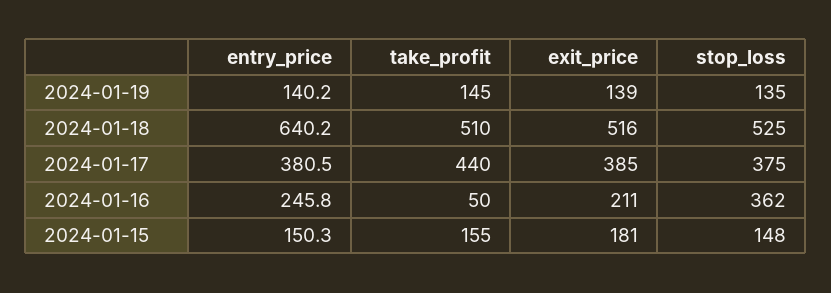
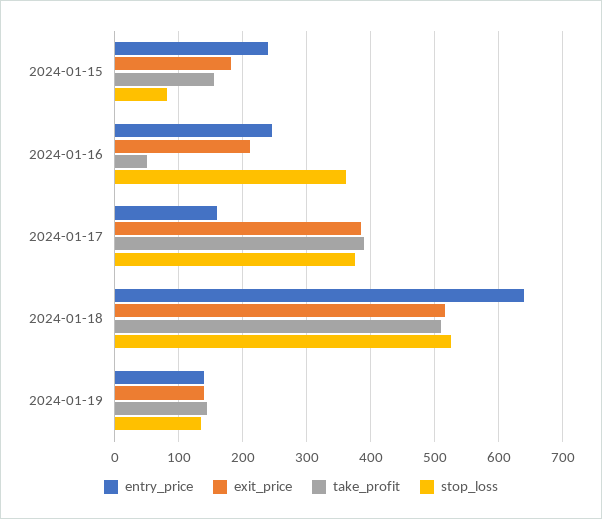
entry_price, 2024-01-17: 380.5 -> 160
take_profit, 2024-01-17: 440 -> 390
entry_price, 2024-01-15: 150.3 -> 240
stop_loss, 2024-01-15: 148 -> 80

